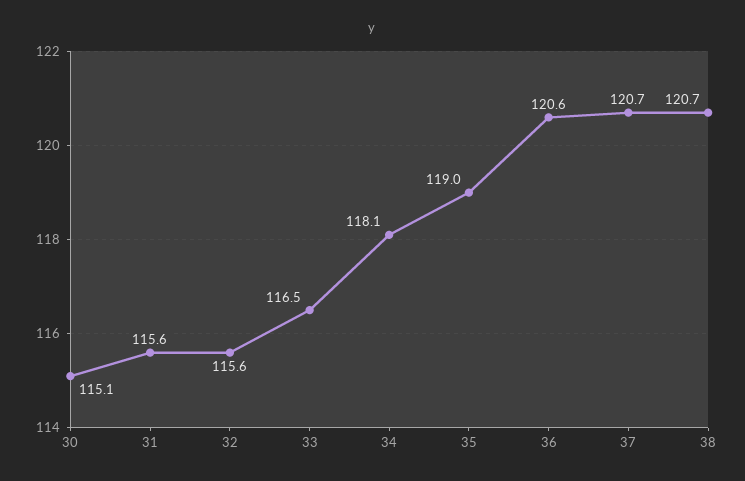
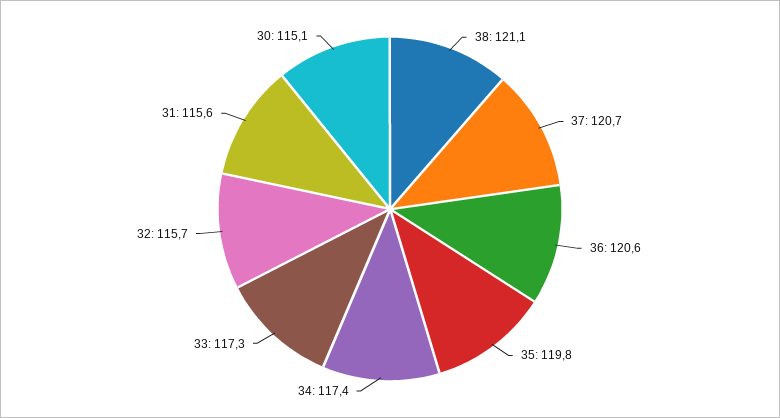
32: 115.6 -> 115.7
33: 116.5 -> 117.3
34: 118.1 -> 117.4
35: 119 -> 119.8
38: 120.7 -> 121.1

